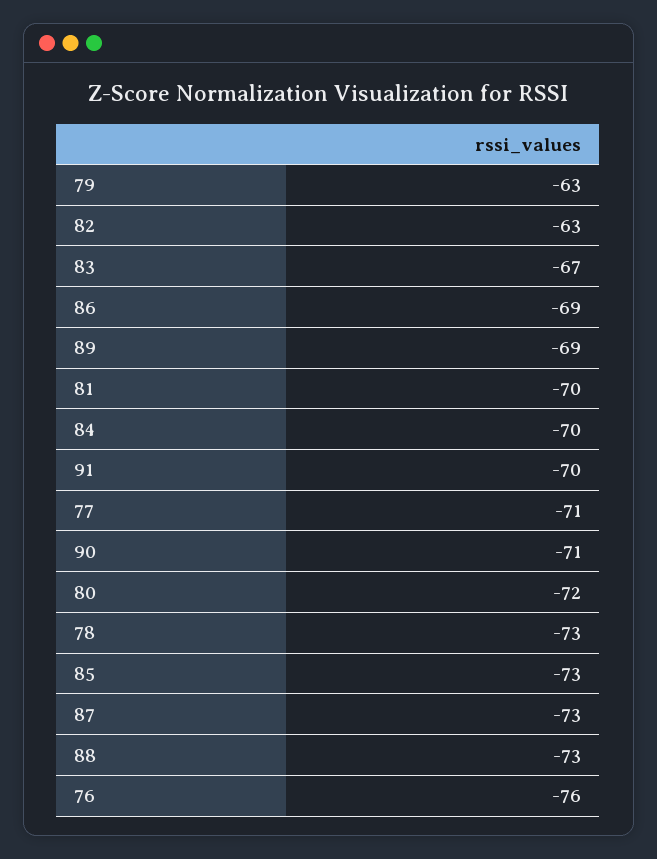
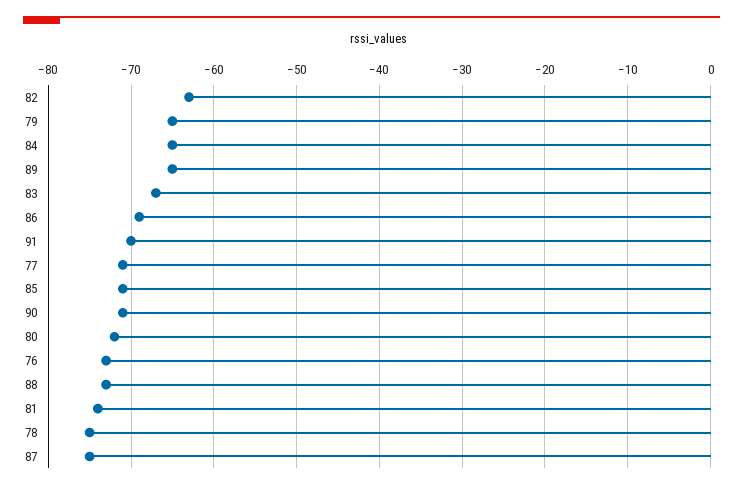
79: -63 -> -65
89: -69 -> -65
81: -70 -> -74
84: -70 -> -65
78: -73 -> -75
85: -73 -> -71
87: -73 -> -75
76: -76 -> -73

